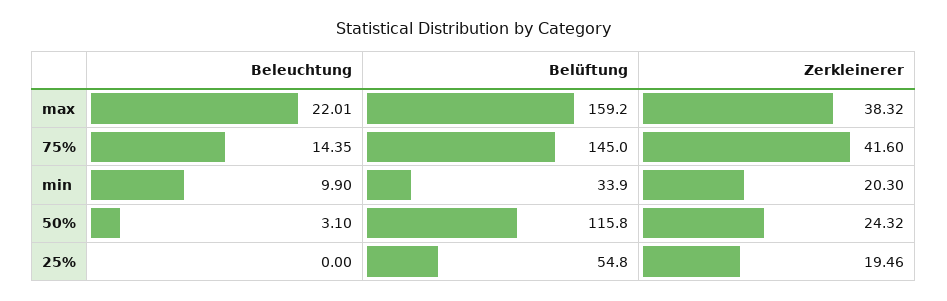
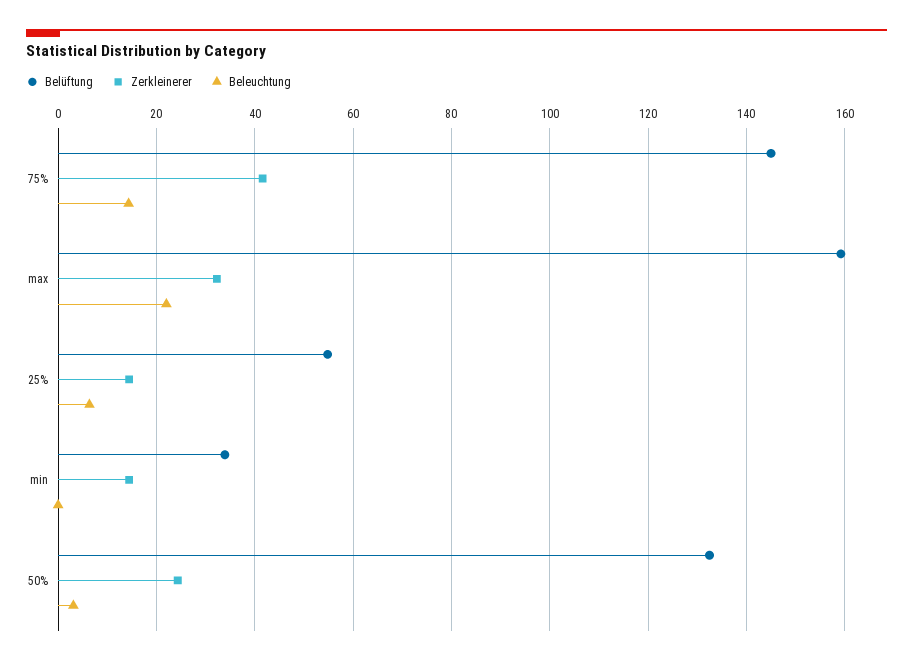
Zerkleinerer, max: 38.32 -> 32
Beleuchtung, min: 9.9 -> 0
Zerkleinerer, min: 20.3 -> 14
Belüftung, 50%: 115.8 -> 132
Beleuchtung, 25%: 0 -> 6
Zerkleinerer, 25%: 19.46 -> 14

